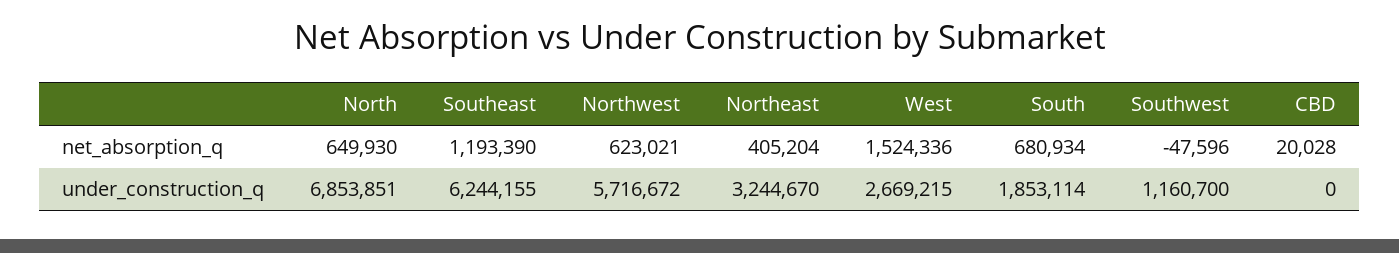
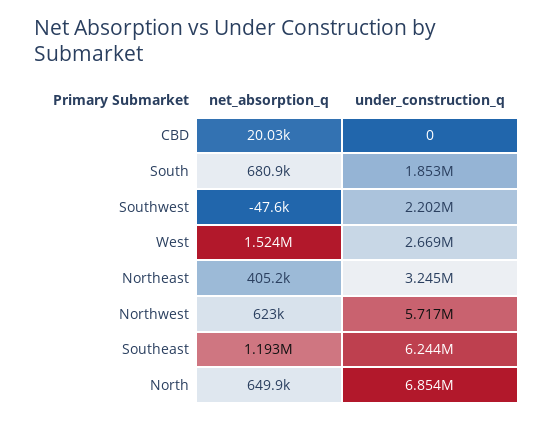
Southwest, under_construction_q: 1160700 -> 2202000

